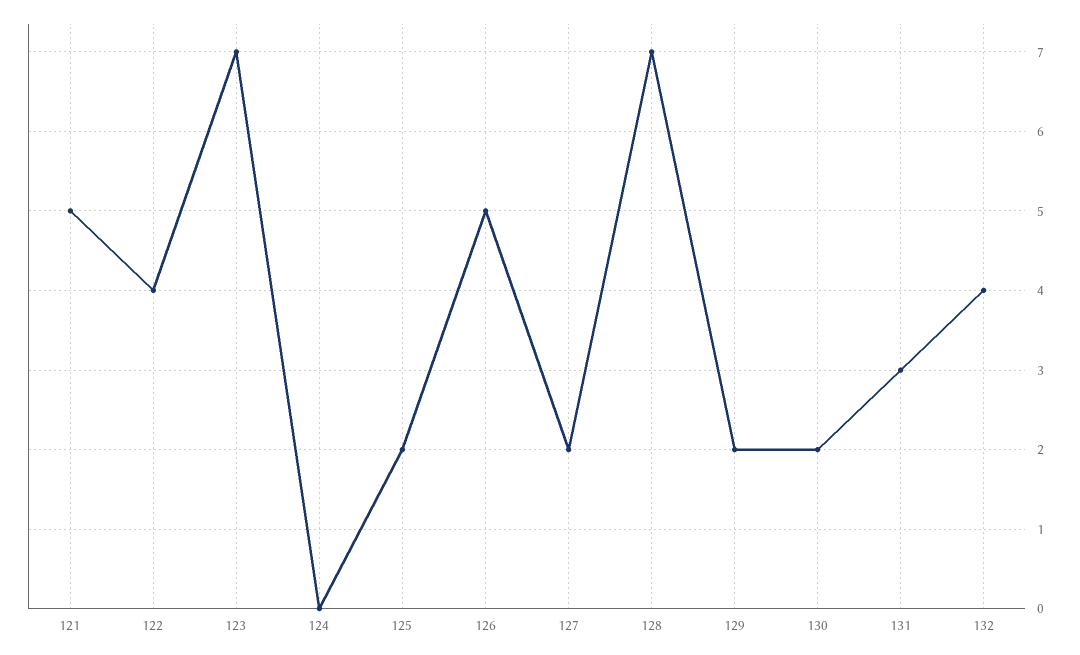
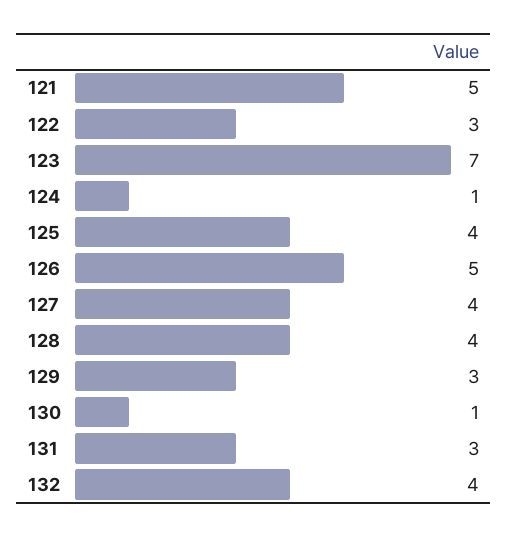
122: 4 -> 3
124: 0 -> 1
125: 2 -> 4
127: 2 -> 4
128: 7 -> 4
129: 2 -> 3
130: 2 -> 1

